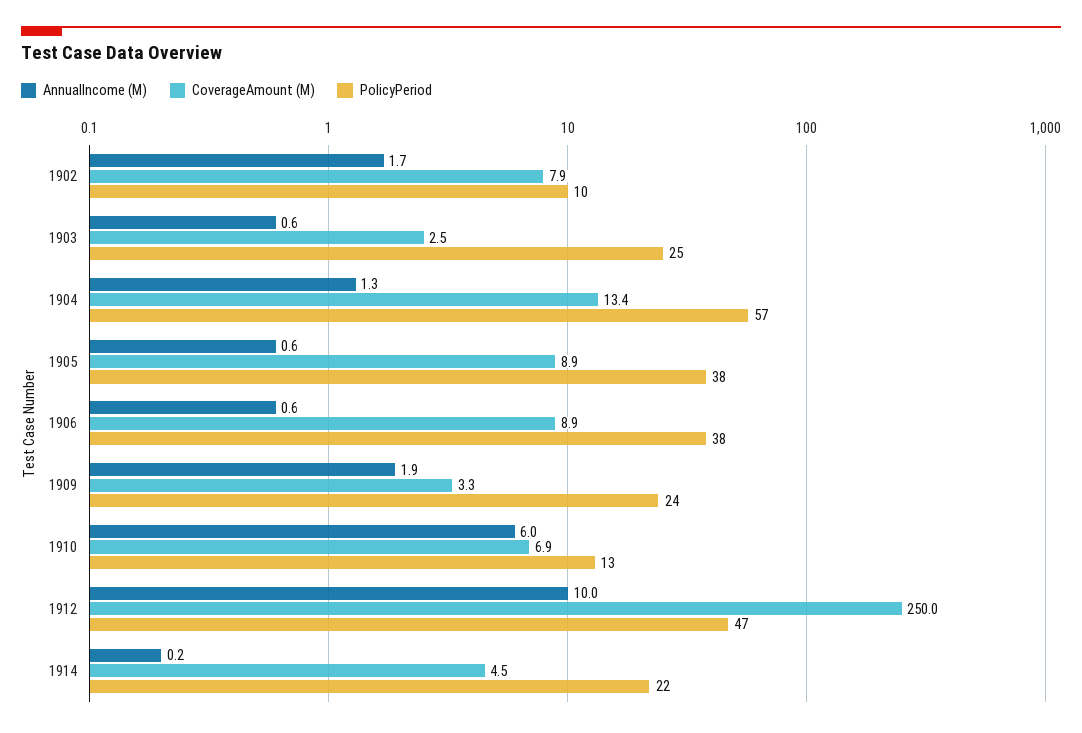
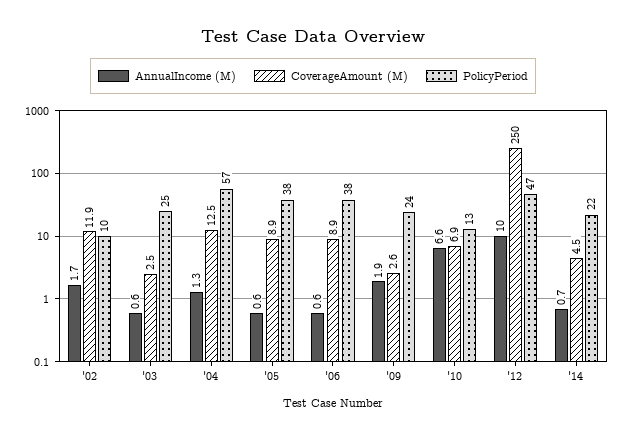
CoverageAmount (M), 1902: 7.9 -> 11.9
CoverageAmount (M), 1904: 13.4 -> 12.5
CoverageAmount (M), 1909: 3.3 -> 2.6
AnnualIncome (M), 1910: 6 -> 6.6
AnnualIncome (M), 1914: 0.2 -> 0.7

